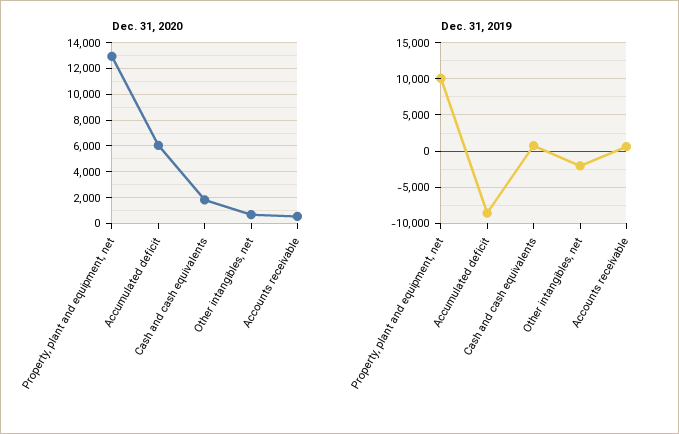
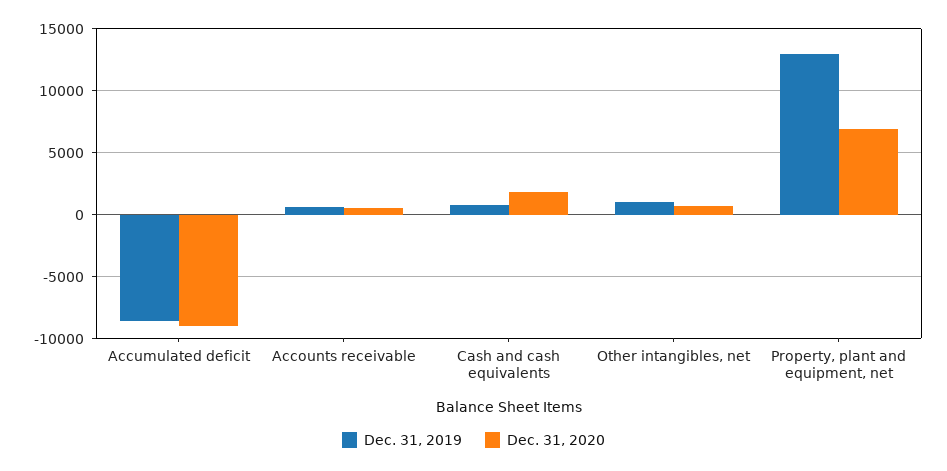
Dec. 31, 2020, Property, plant and equipment, net: 13000 -> 7000
Dec. 31, 2020, Accumulated deficit: 6000 -> -9000
Dec. 31, 2019, Property, plant and equipment, net: 10000 -> 13000
Dec. 31, 2019, Other intangibles, net: -2000 -> 1000

